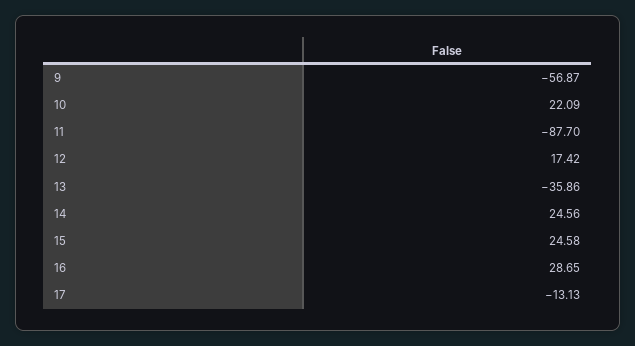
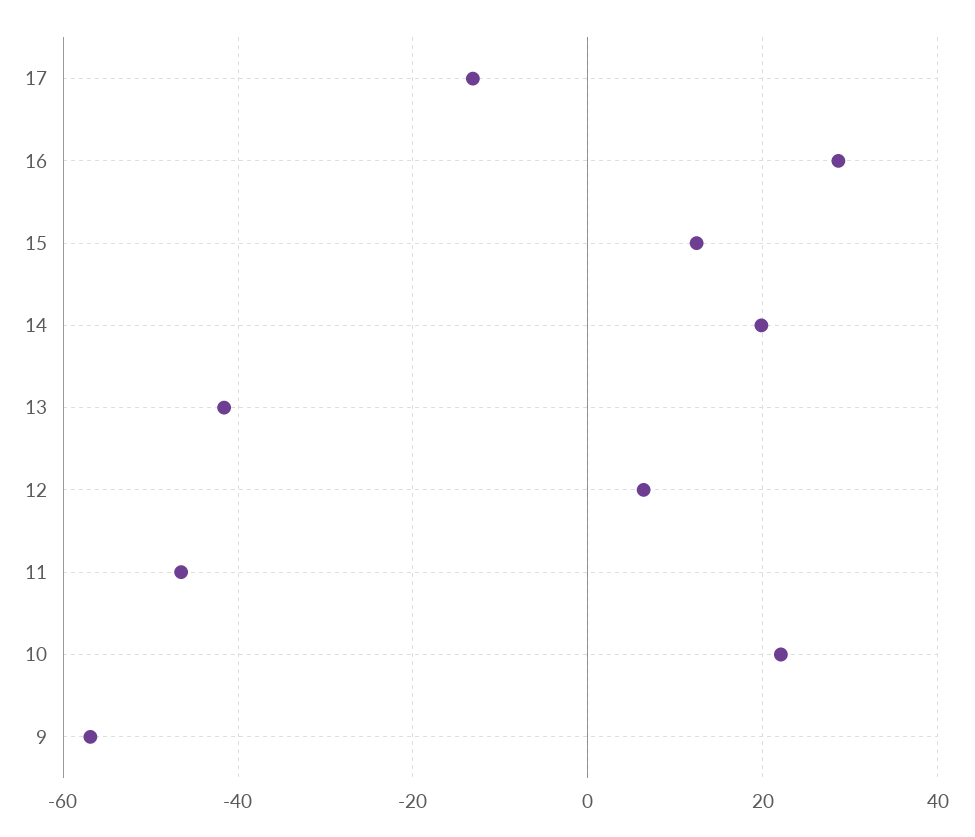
11: -87.7 -> -46
12: 17.42 -> 6
13: -35.86 -> -42
14: 24.56 -> 20
15: 24.58 -> 12

